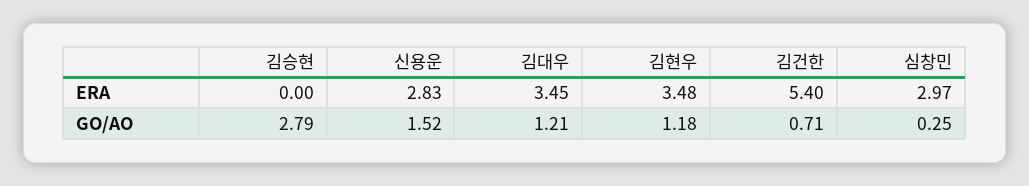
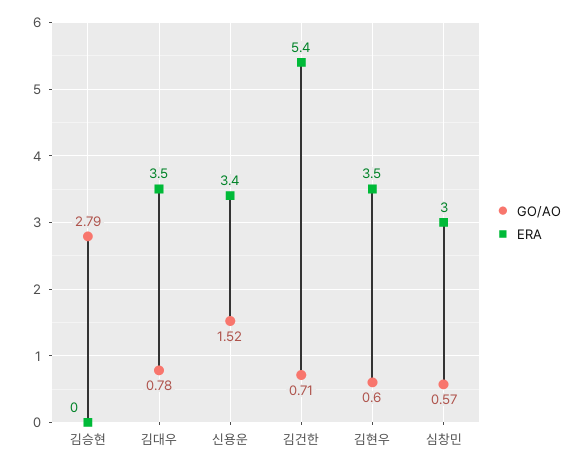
ERA, 신용운: 2.83 -> 3.4
GO/AO, 김대우: 1.21 -> 0.78
GO/AO, 김현우: 1.18 -> 0.6
GO/AO, 심창민: 0.25 -> 0.57

